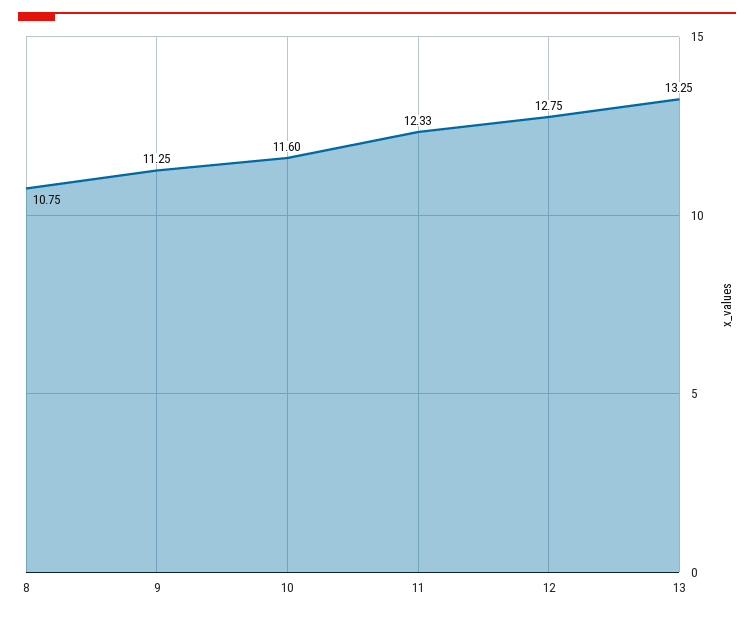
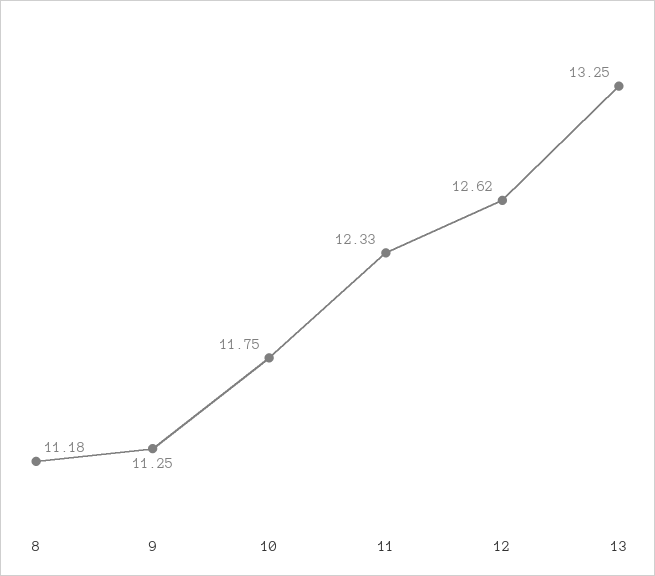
8: 10.75 -> 11.18
10: 11.6 -> 11.75
12: 12.75 -> 12.62

